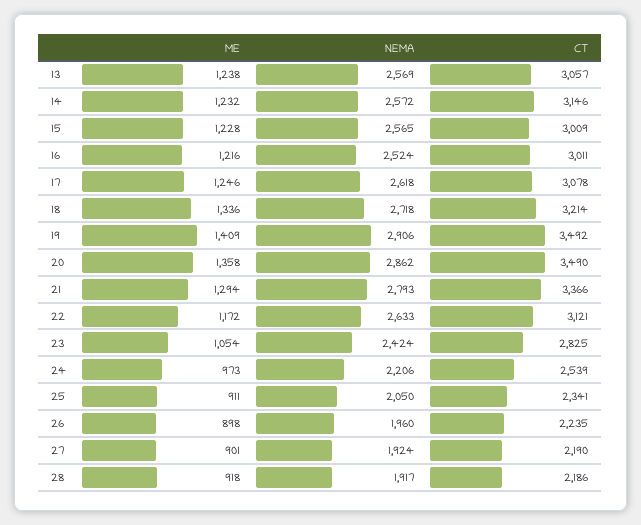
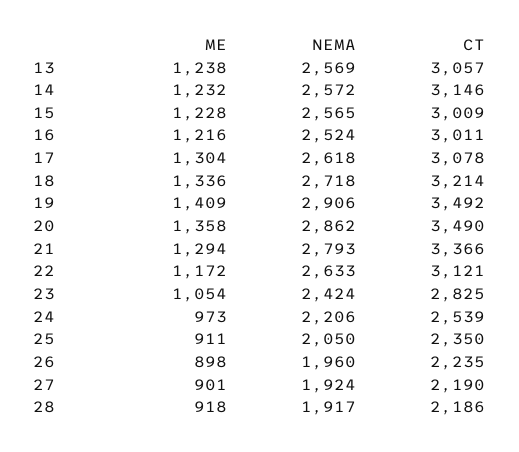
ME, 17: 1246 -> 1304
CT, 25: 2341 -> 2350

